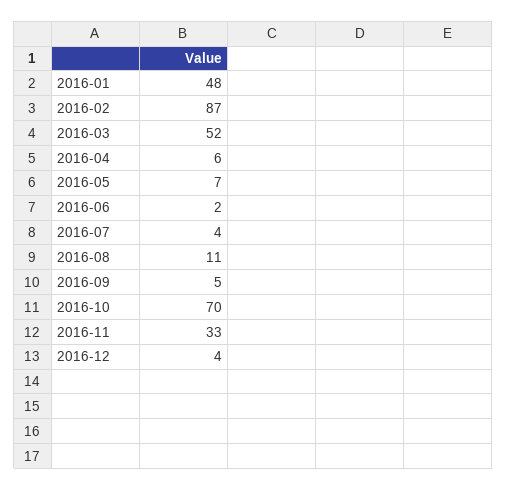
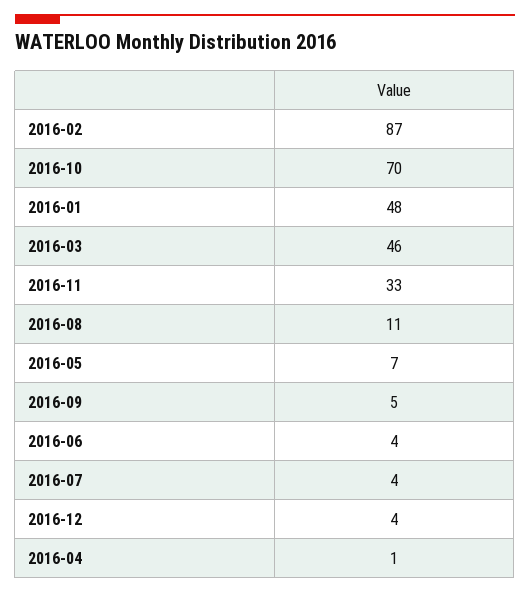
2016-03: 52 -> 46
2016-04: 6 -> 1
2016-06: 2 -> 4

